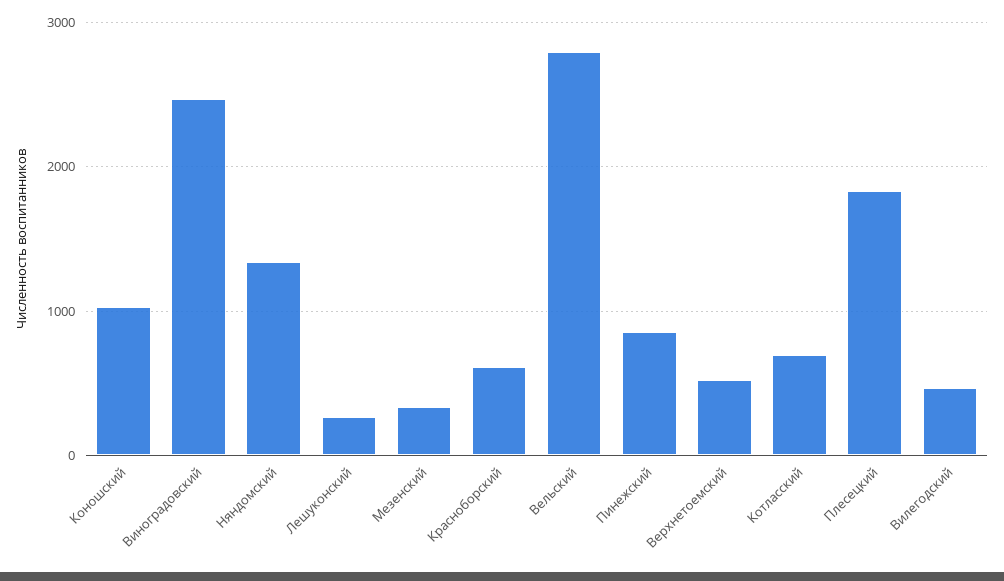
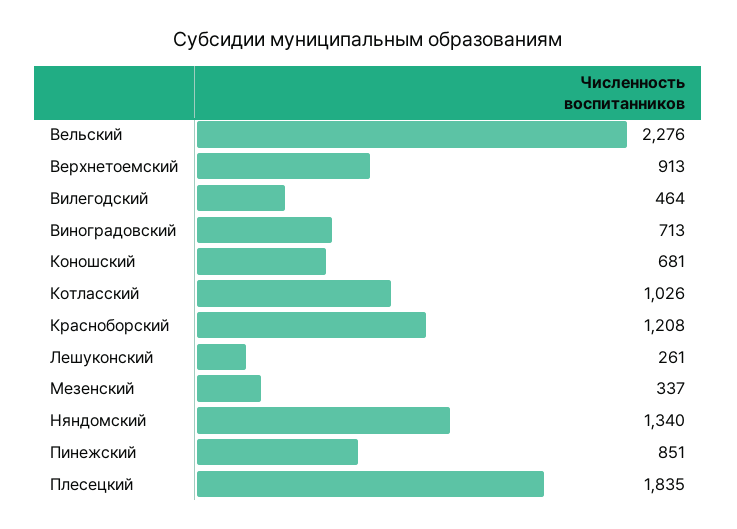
Коношский: 1000 -> 681
Виноградовский: 2500 -> 713
Красноборский: 600 -> 1208
Вельский: 2800 -> 2276
Верхнетоемский: 500 -> 913
Котласский: 700 -> 1026

